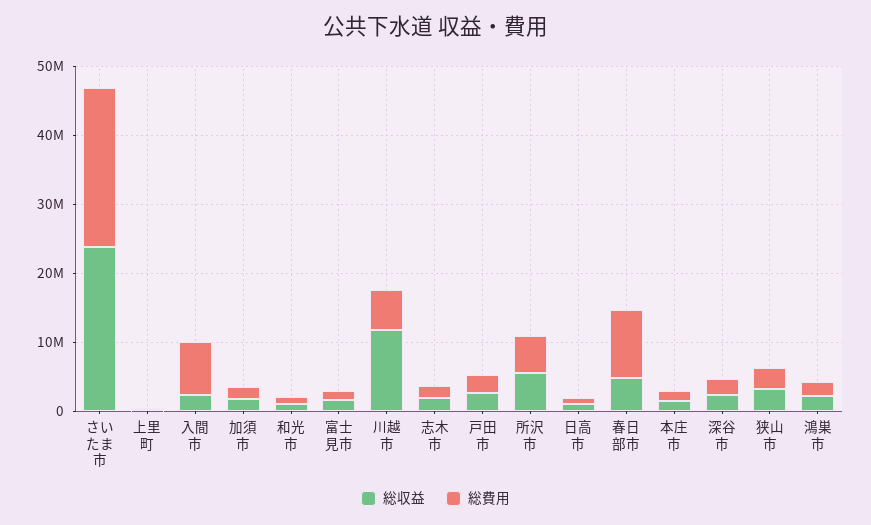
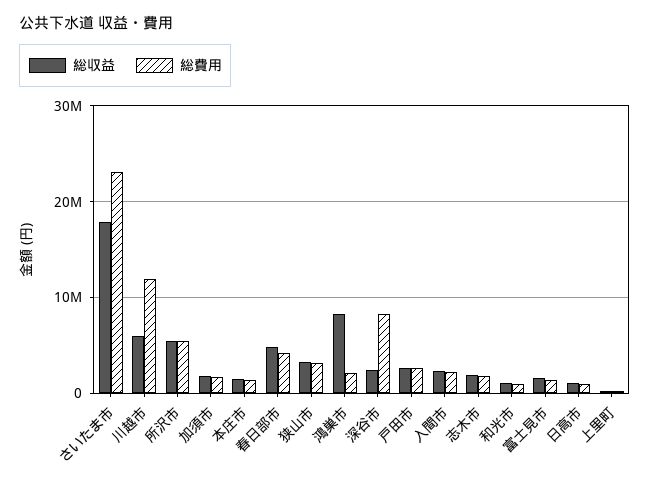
総収益, さいたま市: 24000000 -> 18000000
総費用, 入間市: 8000000 -> 2000000
総収益, 川越市: 12000000 -> 6000000
総費用, 川越市: 6000000 -> 12000000
総費用, 春日部市: 10000000 -> 4000000
総費用, 深谷市: 2000000 -> 8000000
総収益, 鴻巣市: 2000000 -> 8000000

